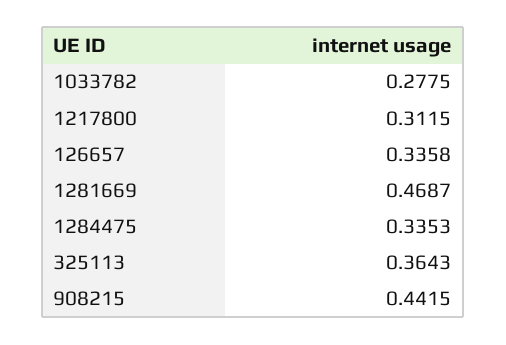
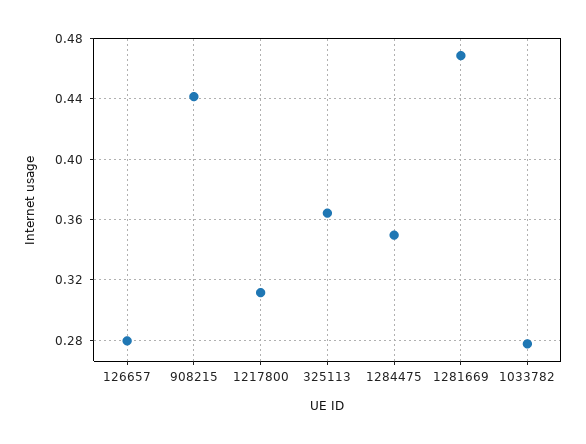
126657: 0.3358 -> 0.28
1284475: 0.3353 -> 0.35

